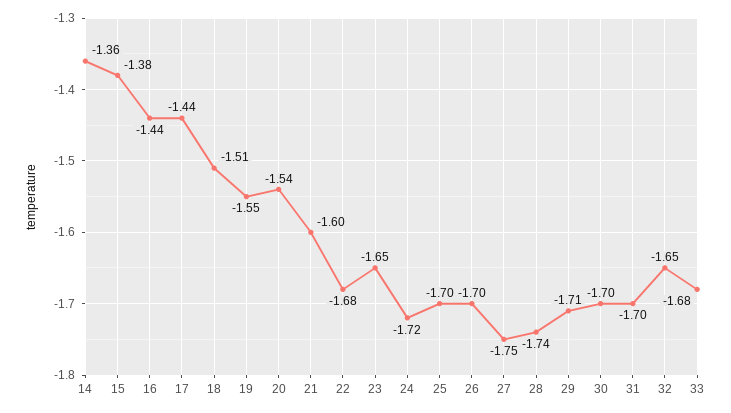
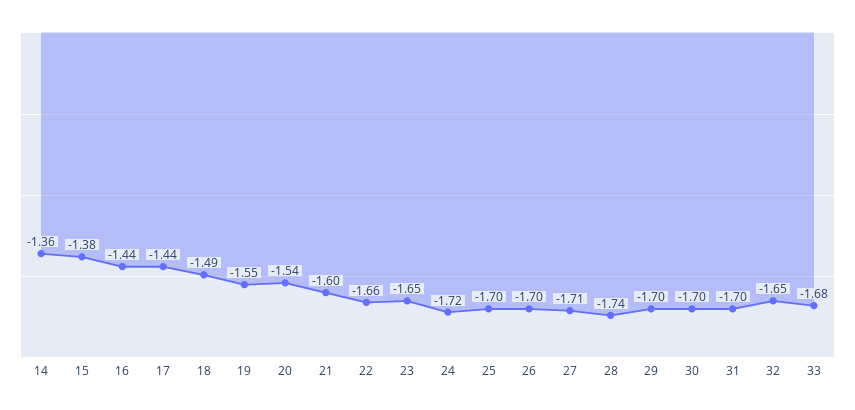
18: -1.51 -> -1.49
22: -1.68 -> -1.66
27: -1.75 -> -1.71
29: -1.71 -> -1.7

